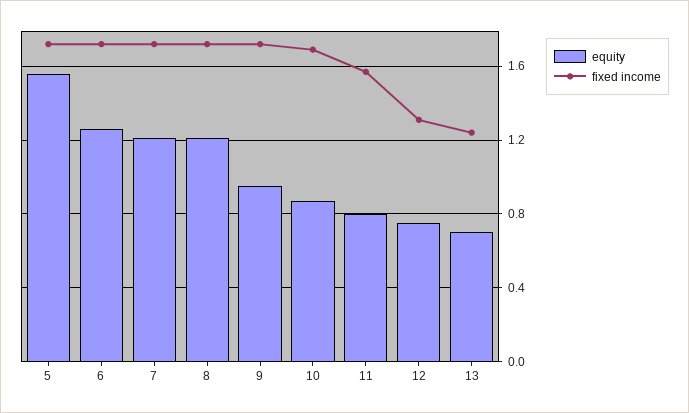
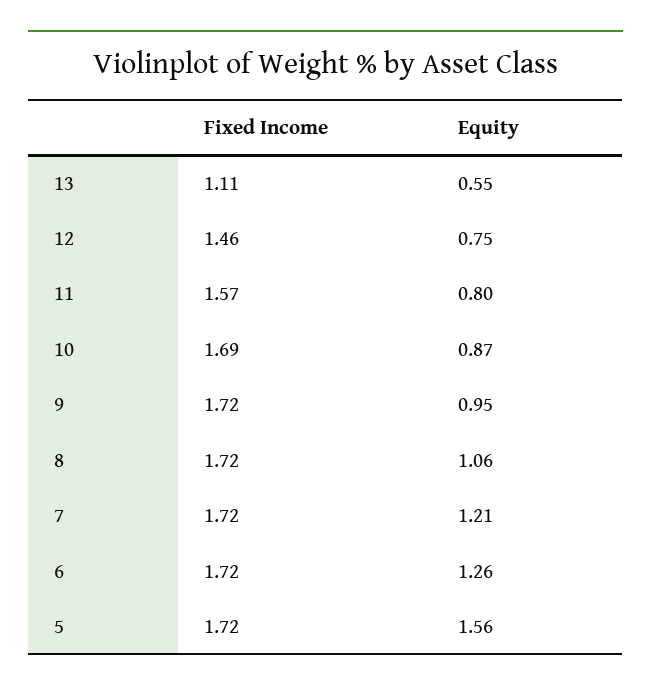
equity, 8: 1.2 -> 1.06
fixed income, 12: 1.3 -> 1.46
equity, 13: 0.7 -> 0.55
fixed income, 13: 1.25 -> 1.11

